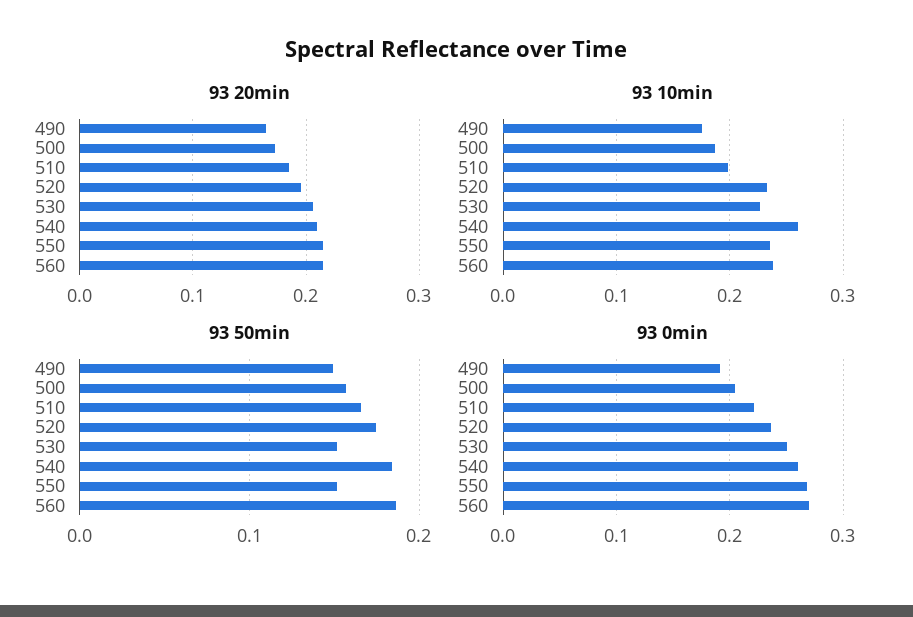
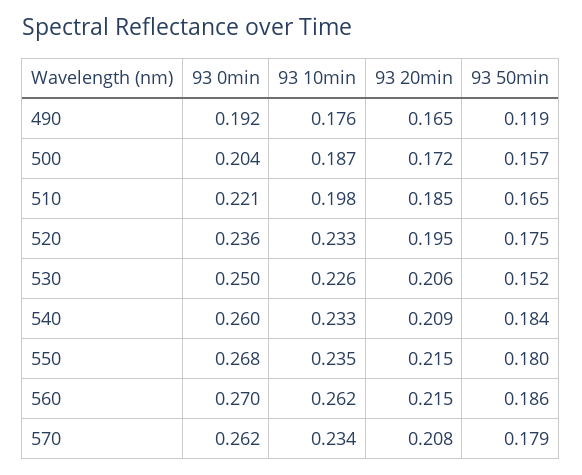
93 10min, 540: 0.26 -> 0.233
93 10min, 560: 0.24 -> 0.262
93 50min, 490: 0.15 -> 0.119
93 50min, 550: 0.15 -> 0.18
93 0min, 570: none -> 0.262
93 10min, 570: none -> 0.234
93 20min, 570: none -> 0.208
93 50min, 570: none -> 0.179

